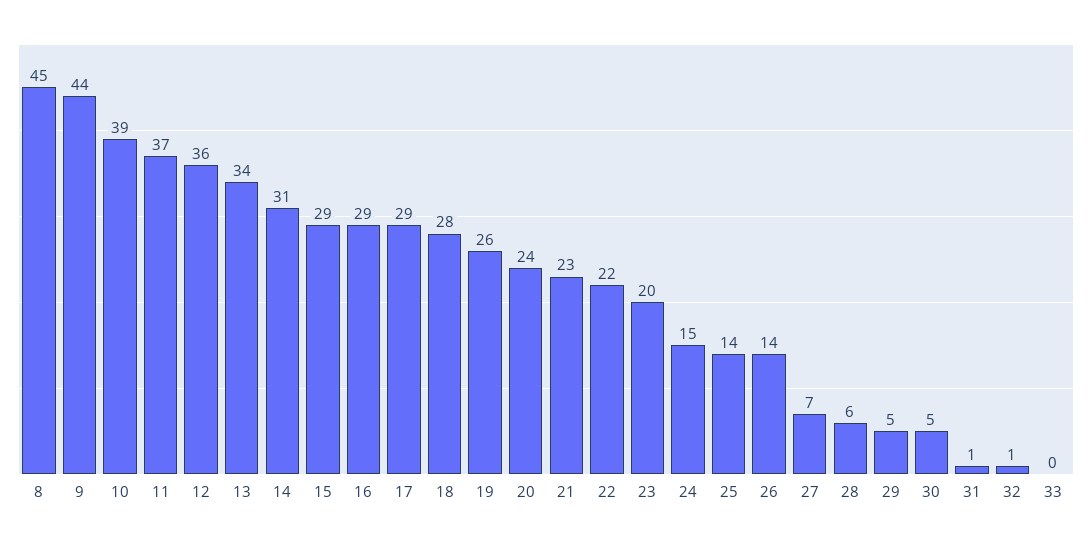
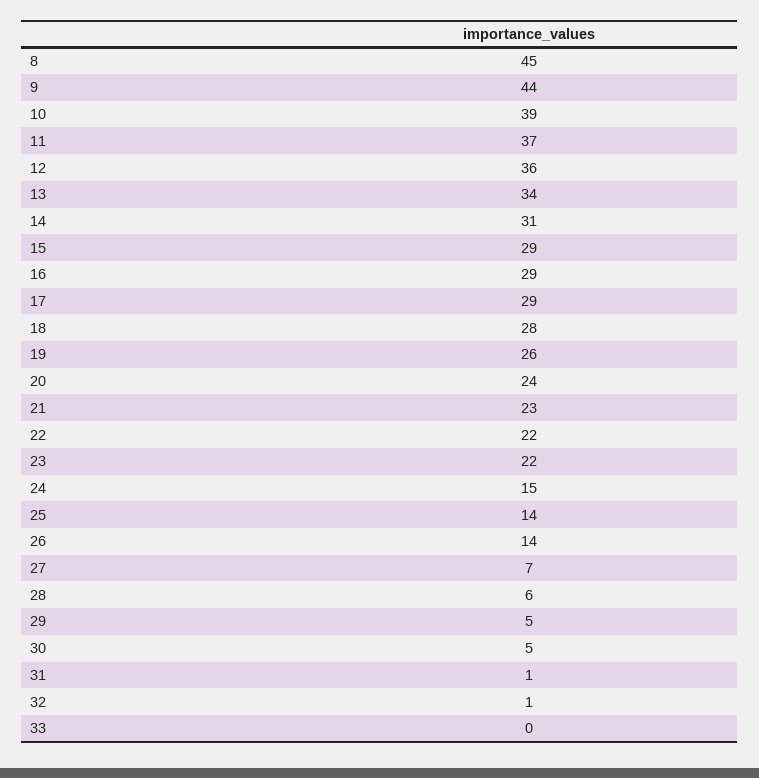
23: 20 -> 22

